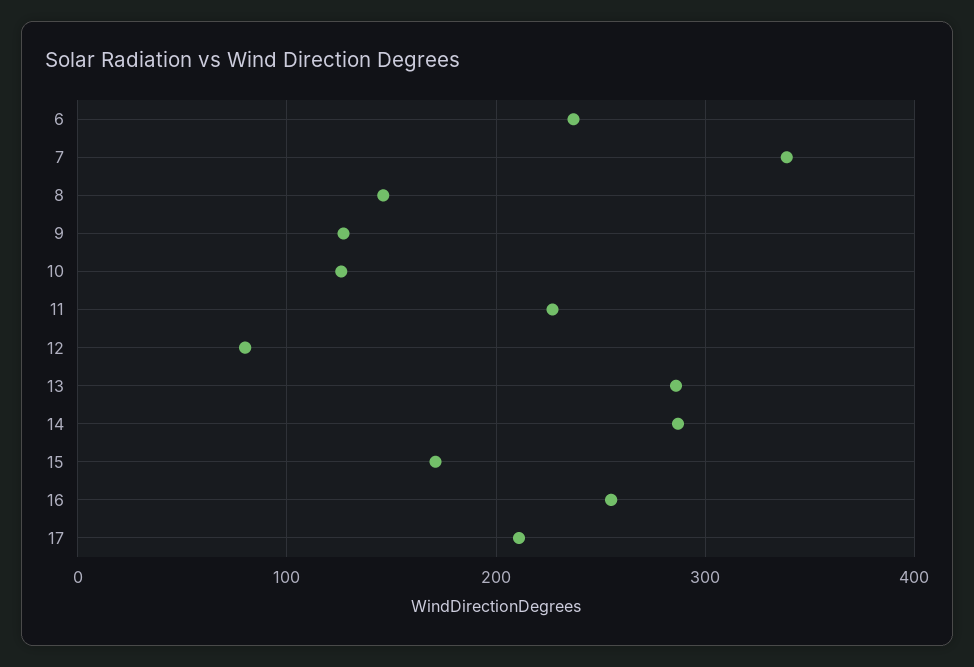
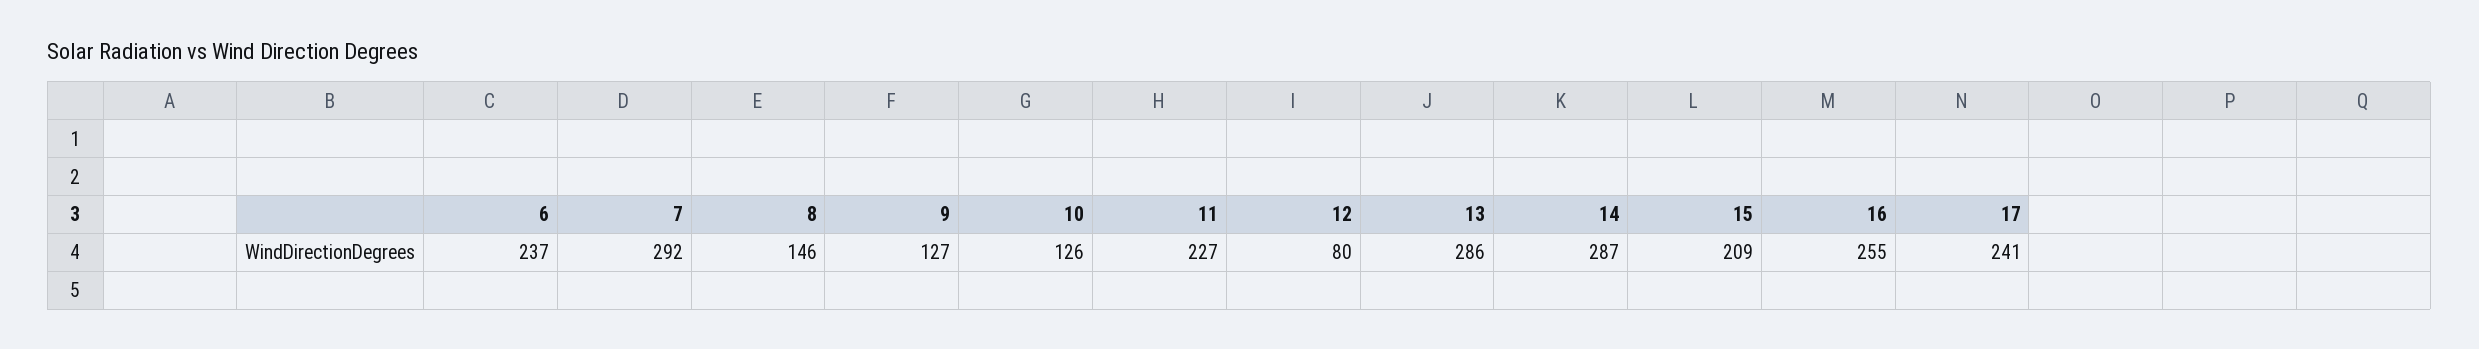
7: 340 -> 292
15: 170 -> 209
17: 210 -> 241

